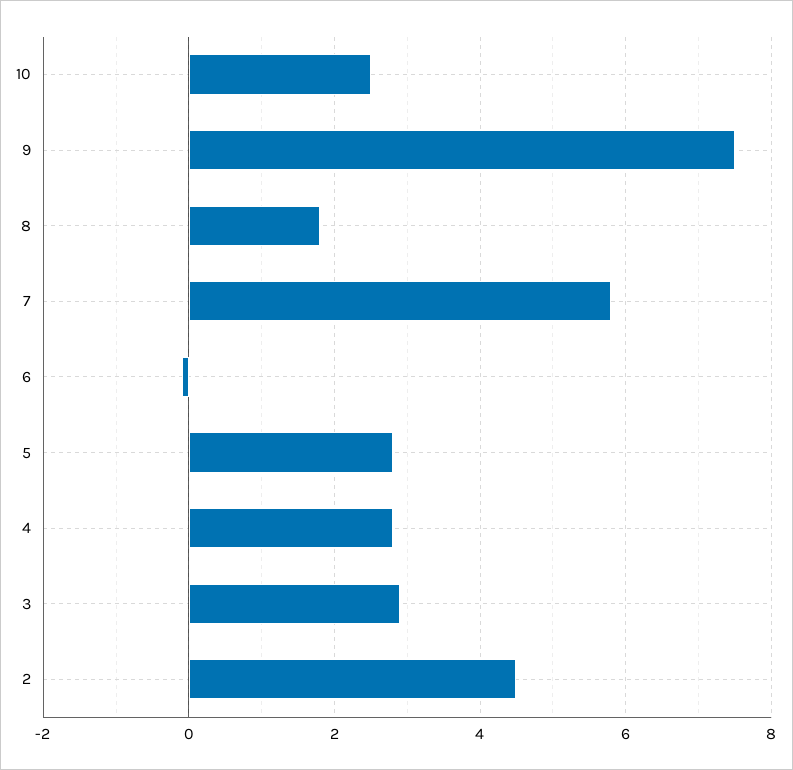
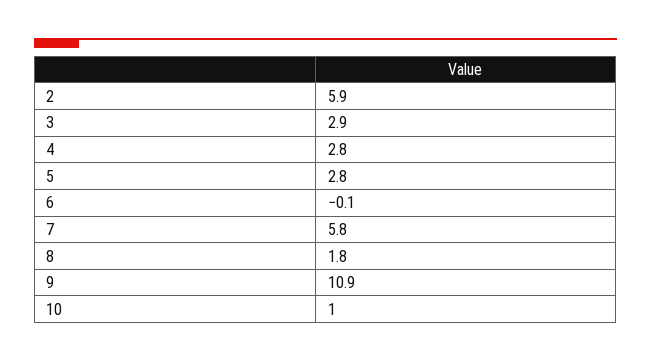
10: 2.5 -> 1
9: 7.5 -> 10.9
2: 4.5 -> 5.9

